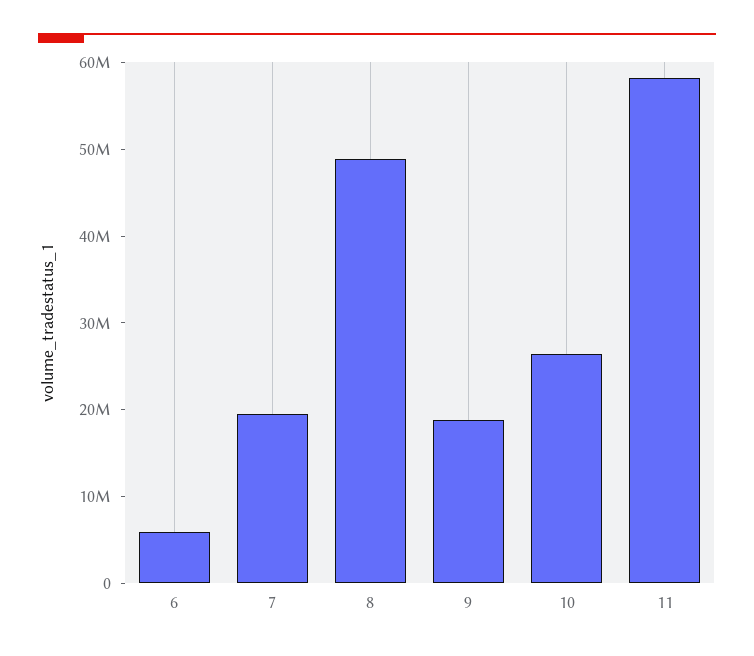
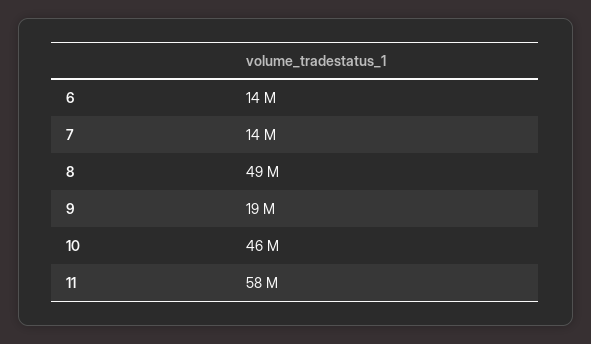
6: 6000000 -> 14000000
7: 20000000 -> 14000000
10: 26000000 -> 46000000

